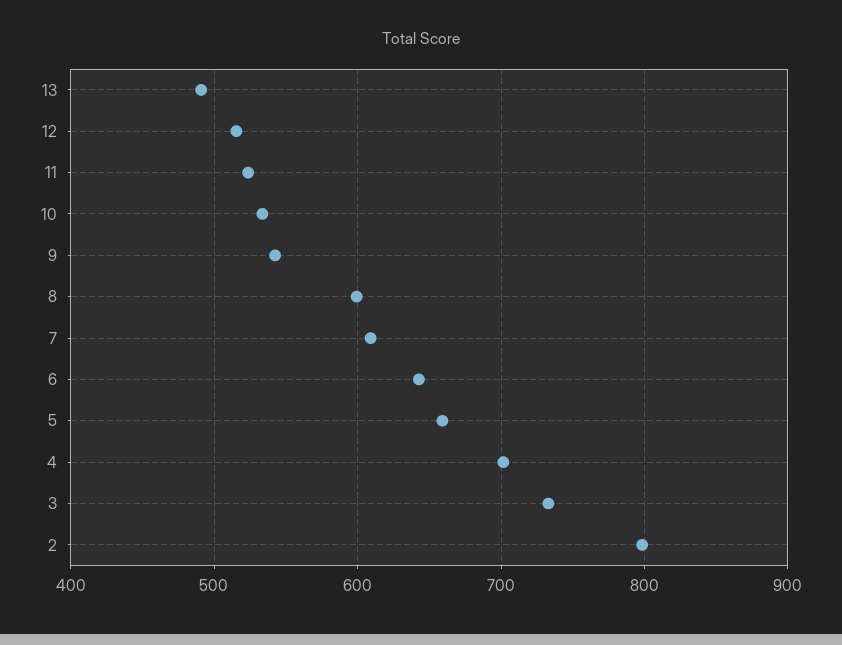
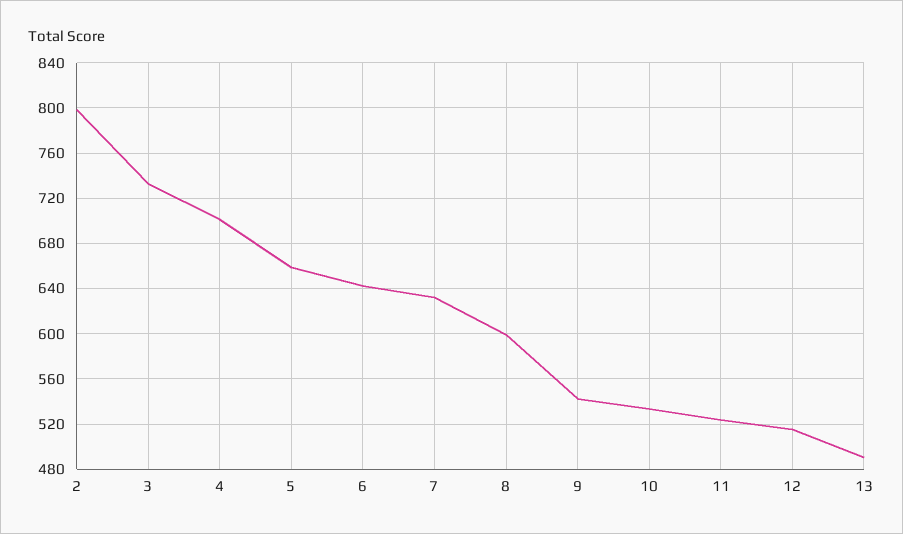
7: 610 -> 630

